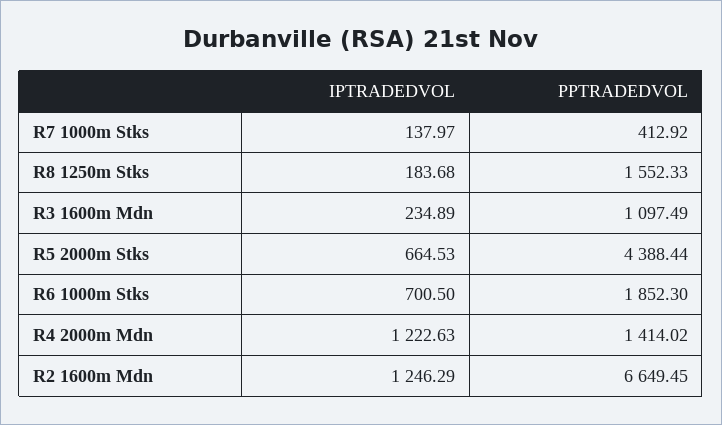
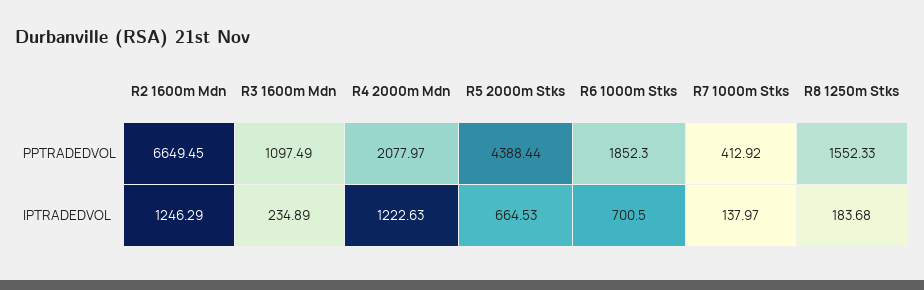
PPTRADEDVOL, R4 2000m Mdn: 1414.02 -> 2077.97

